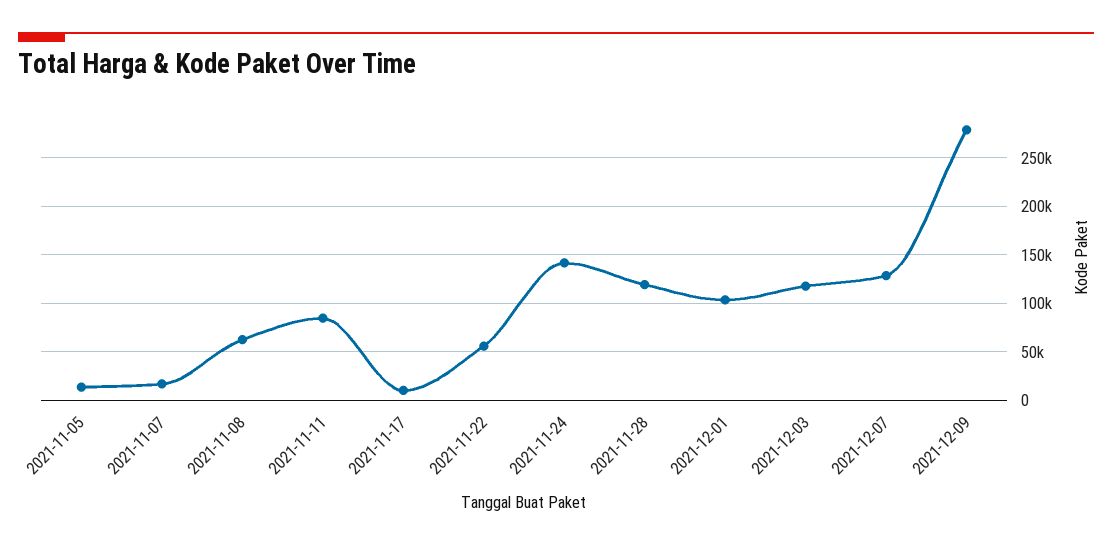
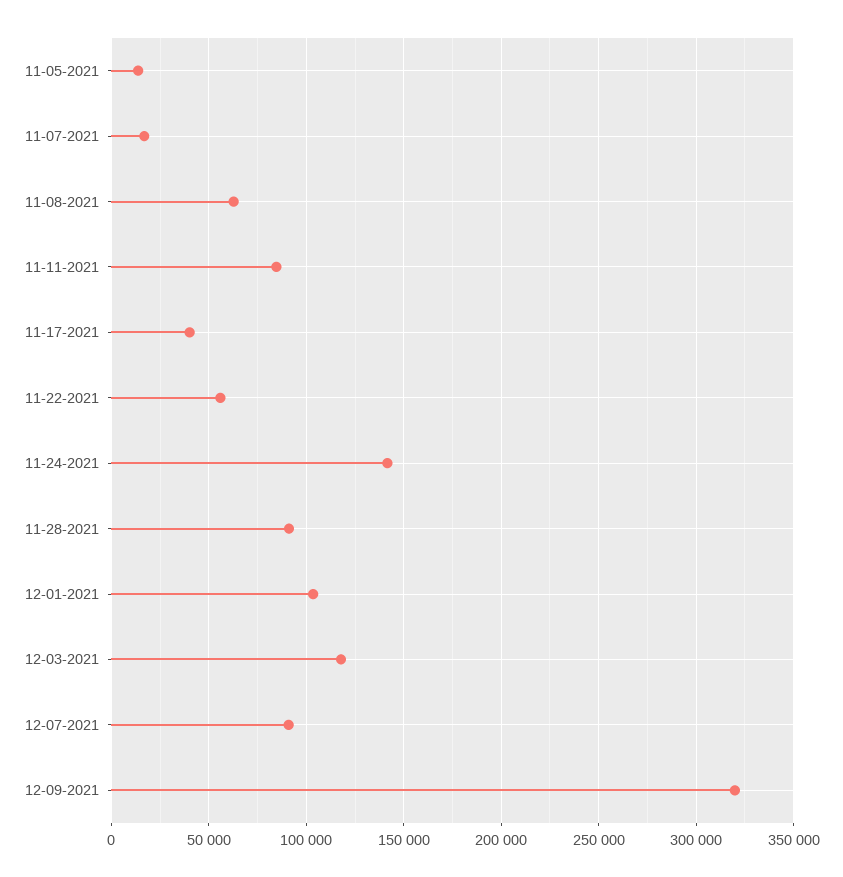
2021-11-17: 10000 -> 40000
2021-11-28: 120000 -> 90000
2021-12-07: 130000 -> 90000
2021-12-09: 280000 -> 320000

